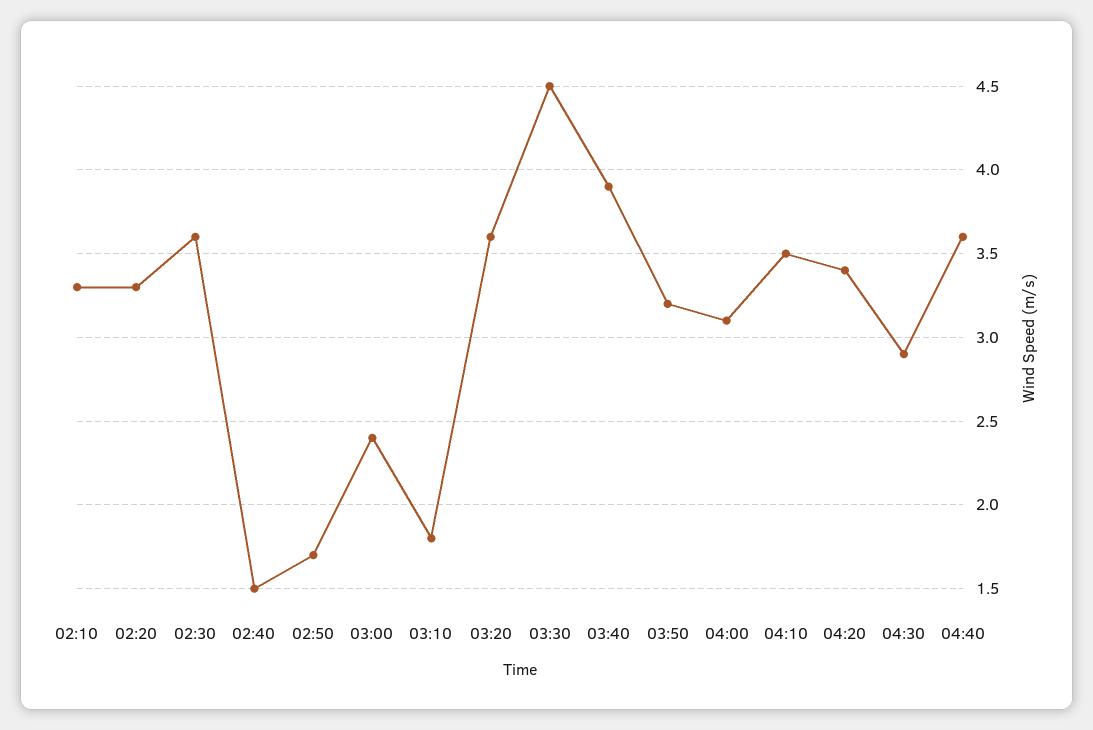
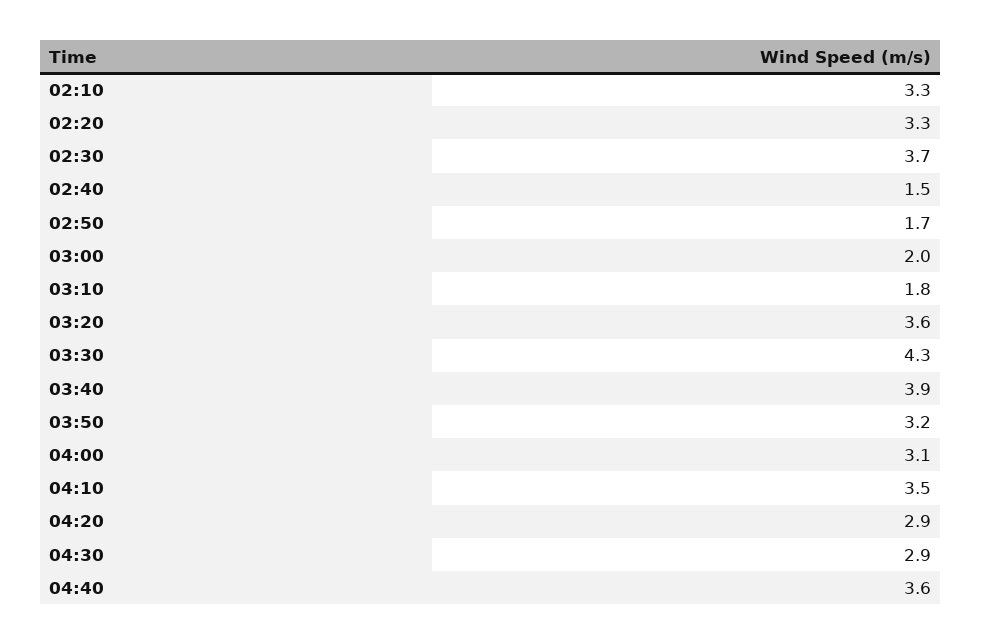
02:30: 3.6 -> 3.7
03:00: 2.4 -> 2
03:30: 4.5 -> 4.3
04:20: 3.4 -> 2.9

